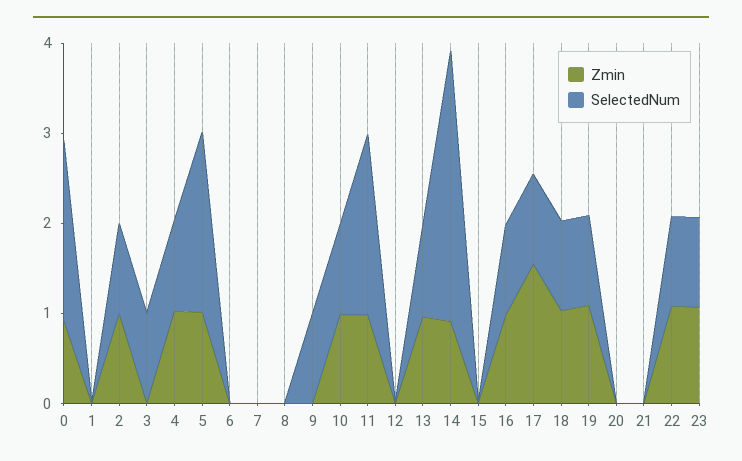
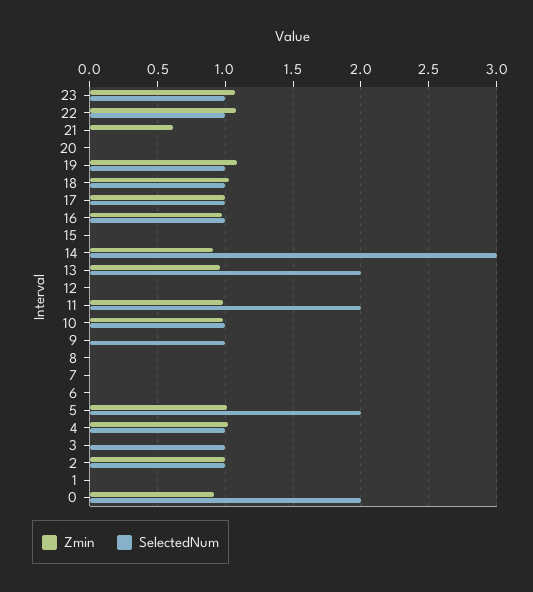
SelectedNum, 13: 1 -> 2
Zmin, 17: 1.6 -> 1
Zmin, 21: 0 -> 0.6

